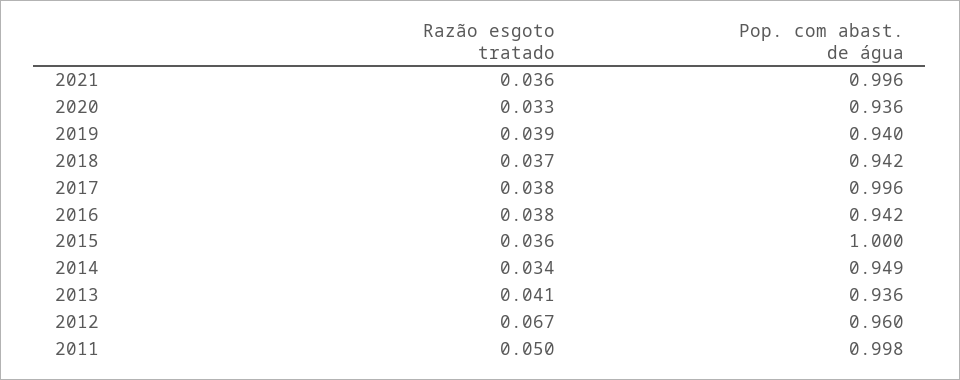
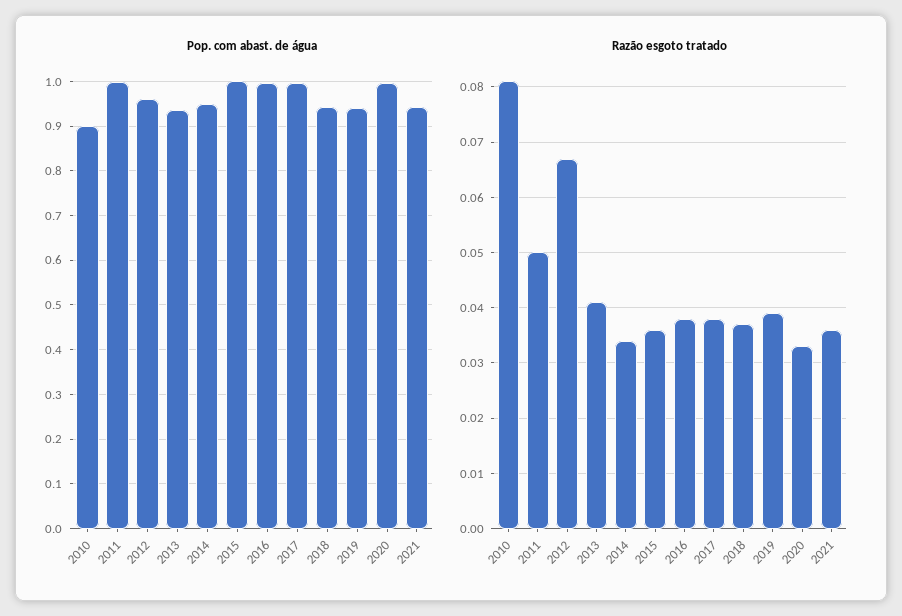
Pop. com abast. de água, 2021: 0.996 -> 0.94
Pop. com abast. de água, 2020: 0.936 -> 1
Pop. com abast. de água, 2016: 0.942 -> 1
Pop. com abast. de água, 2010: none -> 0.9
Razão esgoto tratado, 2010: none -> 0.08

